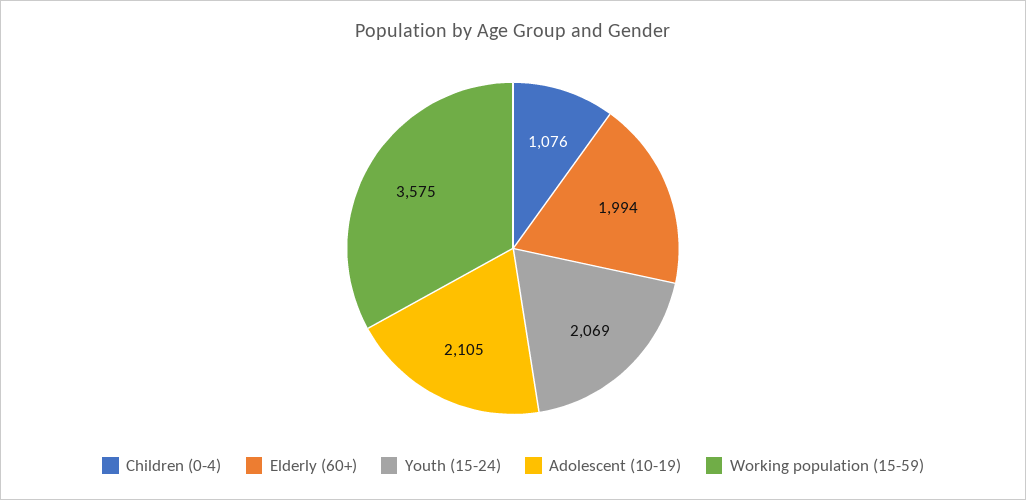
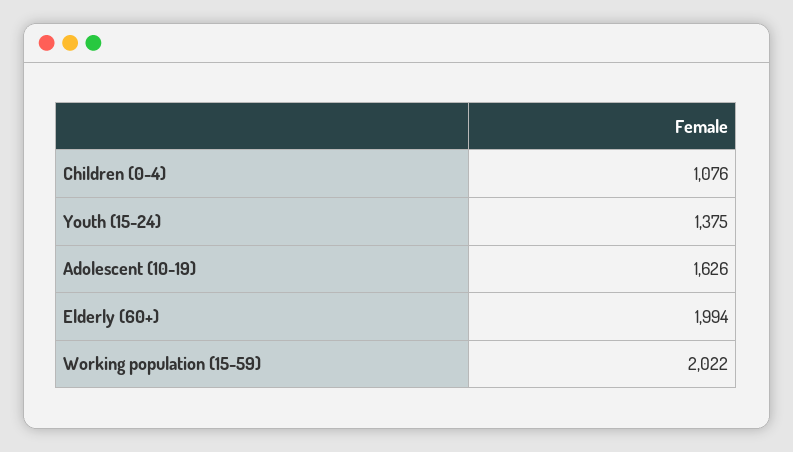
Youth (15-24): 2069 -> 1375
Adolescent (10-19): 2105 -> 1626
Working population (15-59): 3575 -> 2022

